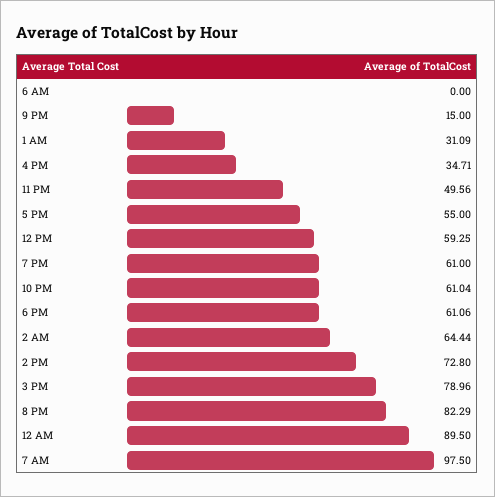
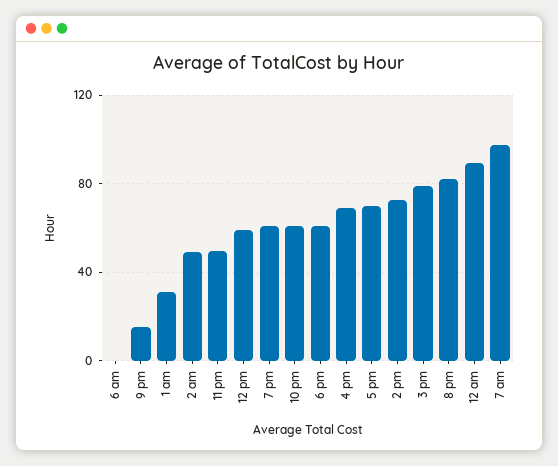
4 PM: 34.71 -> 70
5 PM: 55 -> 70
2 AM: 64.44 -> 50

